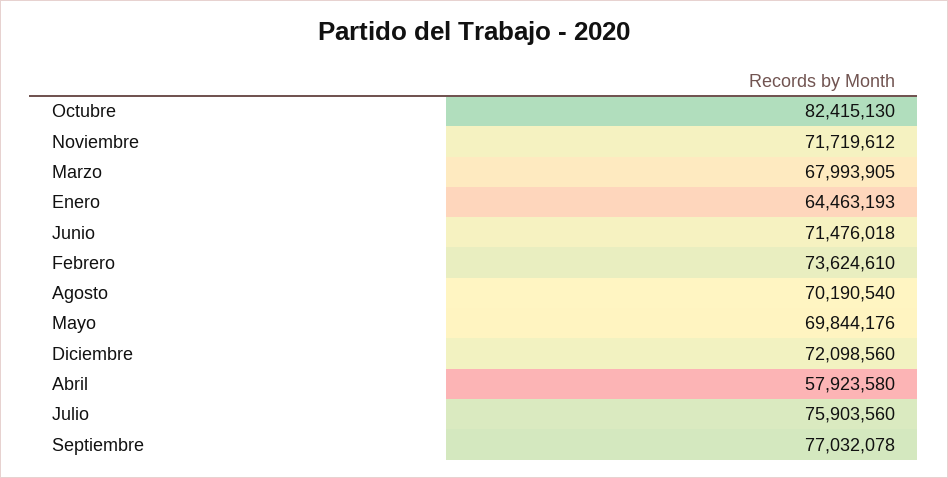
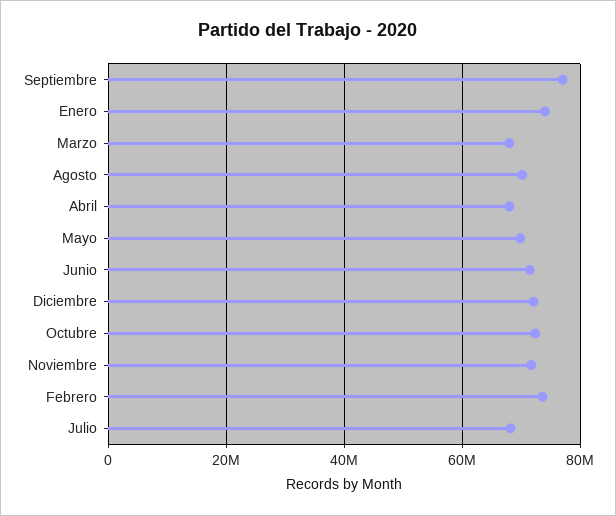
Octubre: 82415130 -> 72000000
Enero: 64463193 -> 74000000
Abril: 57923580 -> 68000000
Julio: 75903560 -> 68000000

